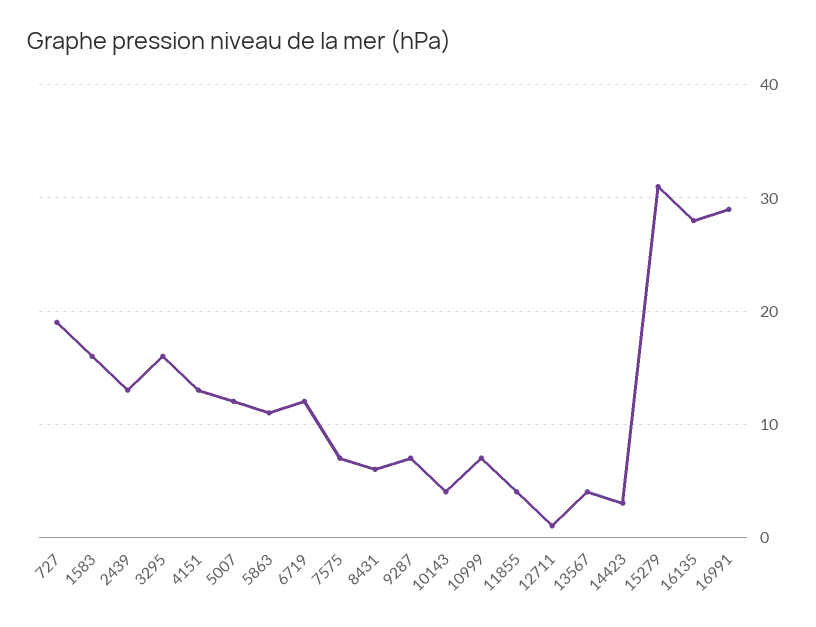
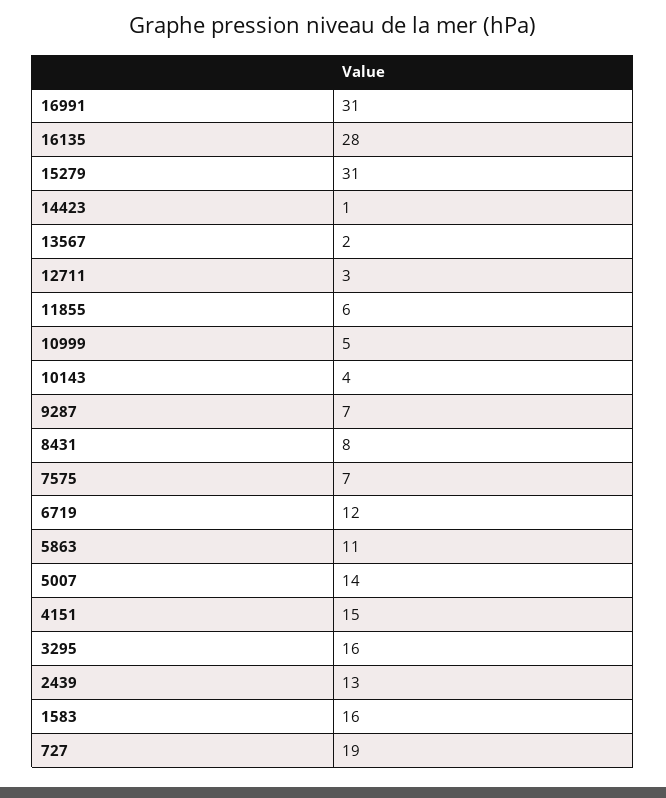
4151: 13 -> 15
5007: 12 -> 14
8431: 6 -> 8
10999: 7 -> 5
11855: 4 -> 6
12711: 1 -> 3
13567: 4 -> 2
14423: 3 -> 1
16991: 29 -> 31

